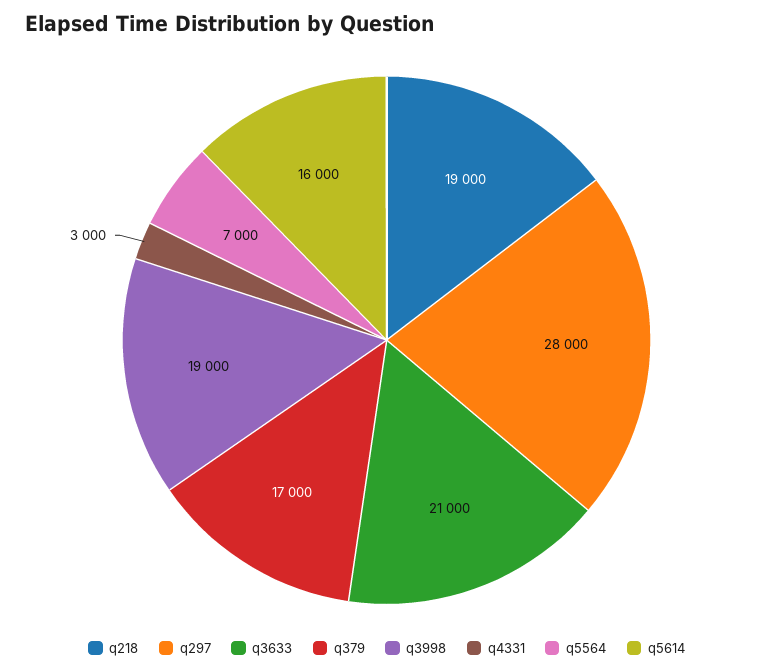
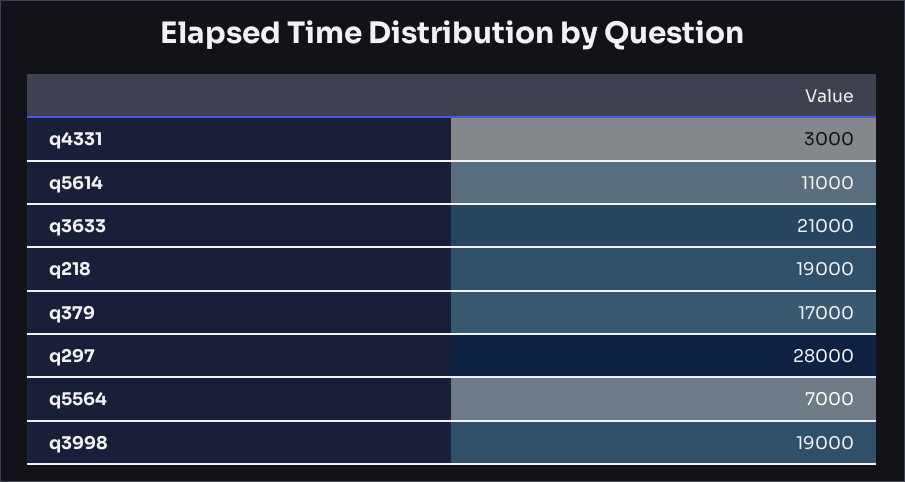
q5614: 16000 -> 11000

